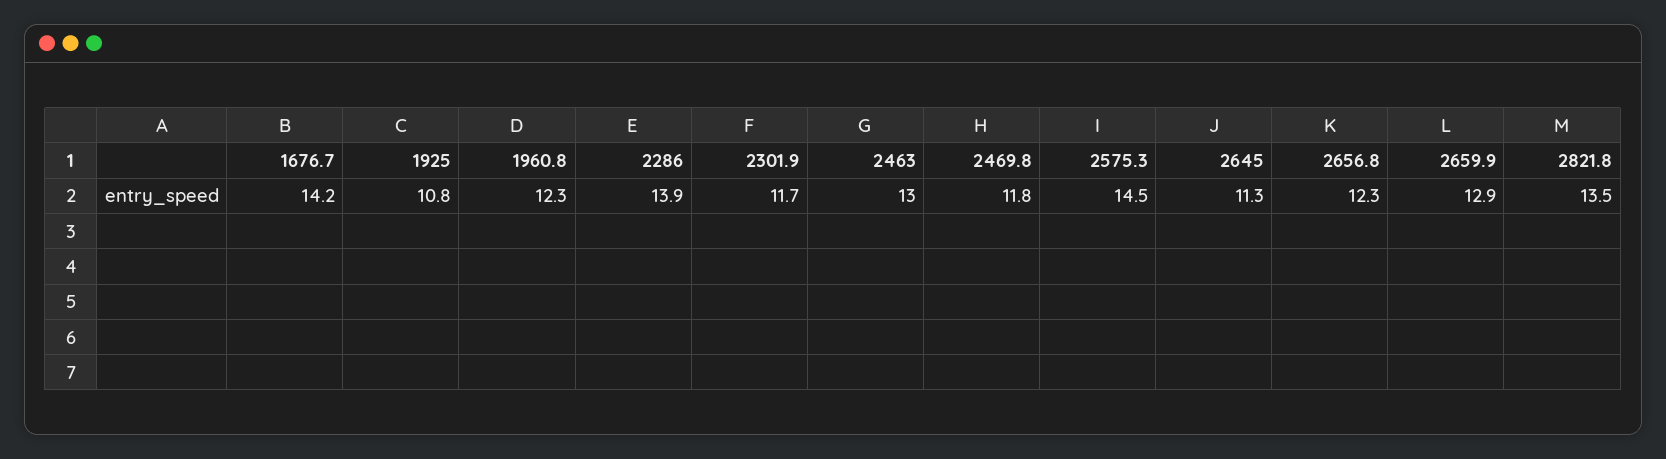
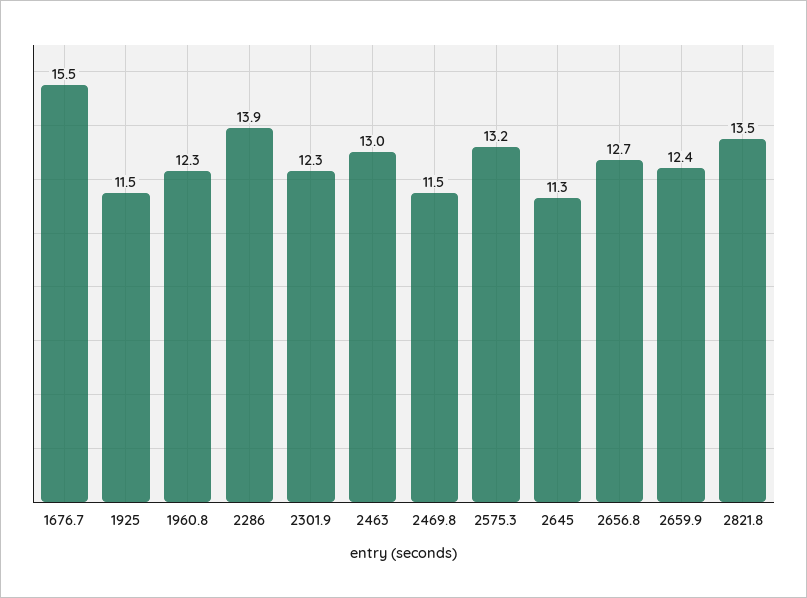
1676.7: 14.2 -> 15.5
1925: 10.8 -> 11.5
2301.9: 11.7 -> 12.3
2469.8: 11.8 -> 11.5
2575.3: 14.5 -> 13.2
2656.8: 12.3 -> 12.7
2659.9: 12.9 -> 12.4

